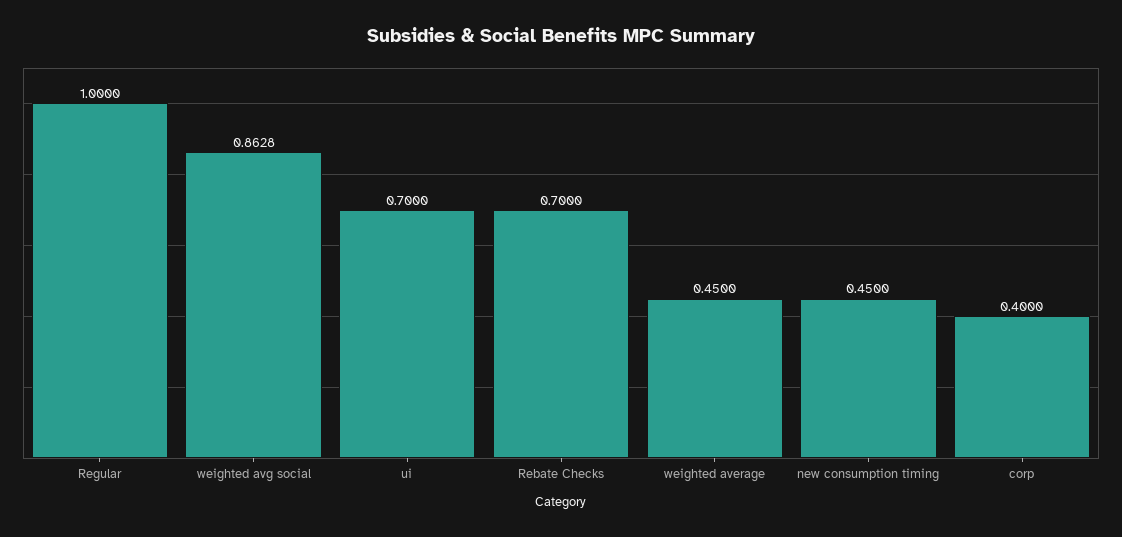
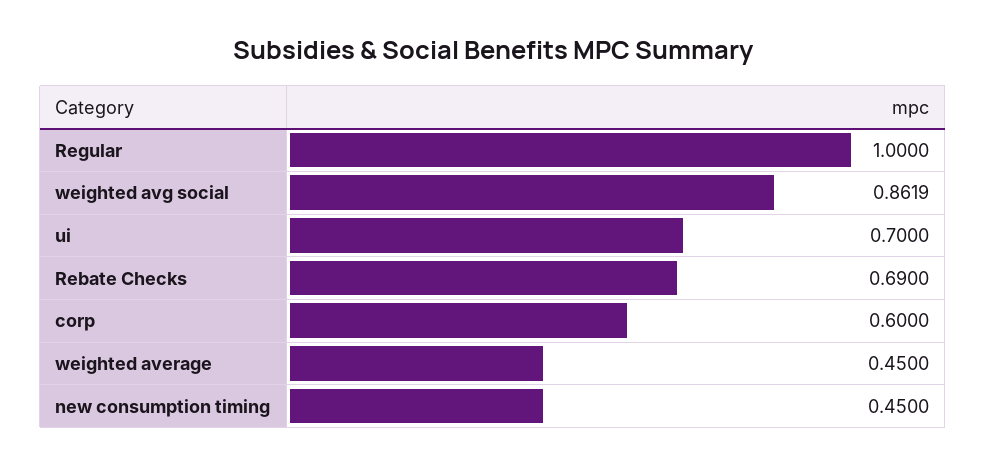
weighted avg social: 0.8628 -> 0.8619
Rebate Checks: 0.7 -> 0.69
corp: 0.4 -> 0.6

